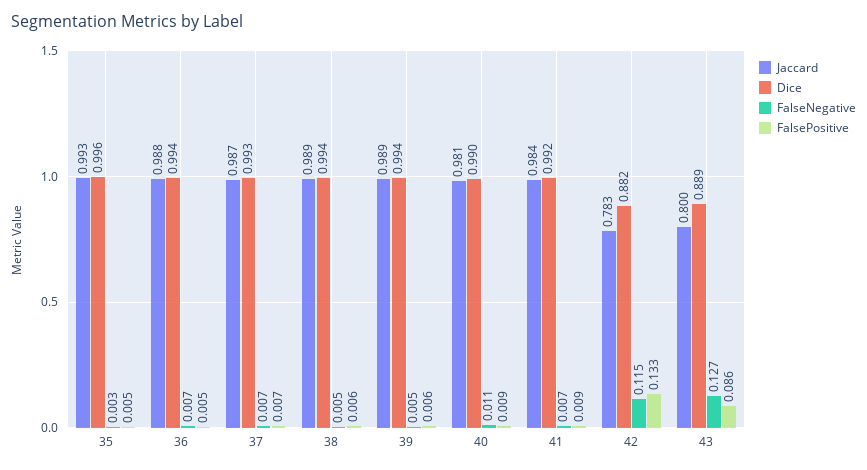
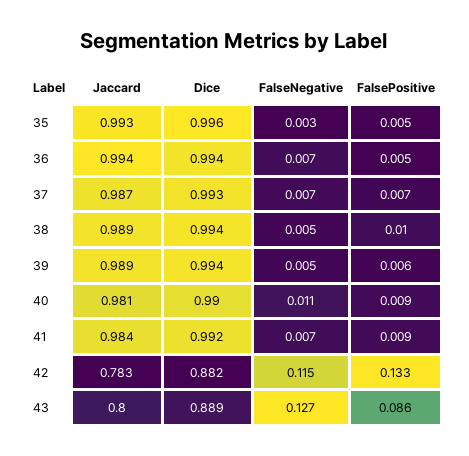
Jaccard, 36: 0.988 -> 0.994
FalsePositive, 38: 0.006 -> 0.01

